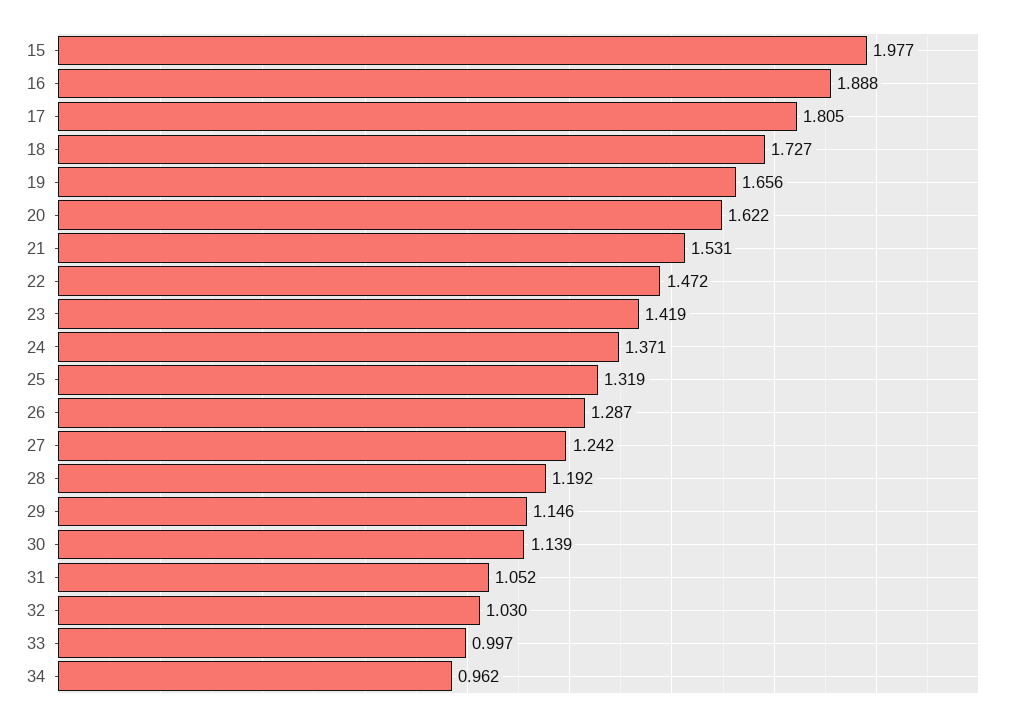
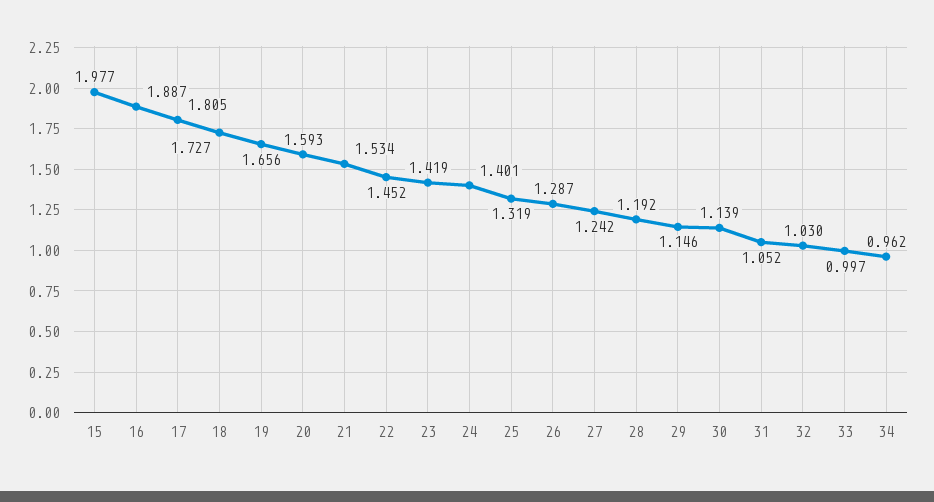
16: 1.888 -> 1.887
20: 1.622 -> 1.593
21: 1.531 -> 1.534
22: 1.472 -> 1.452
24: 1.371 -> 1.401

